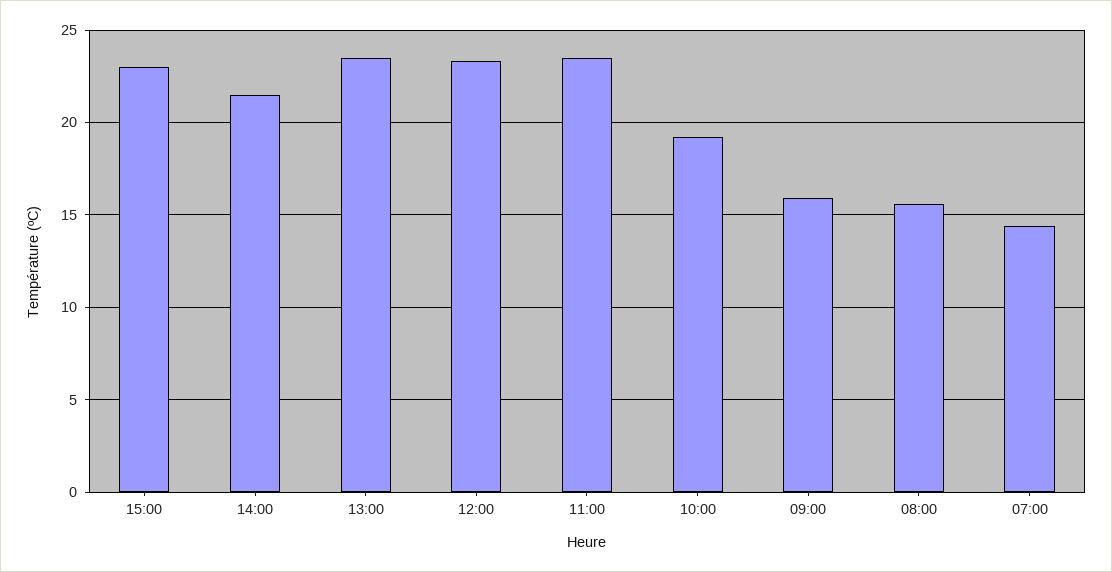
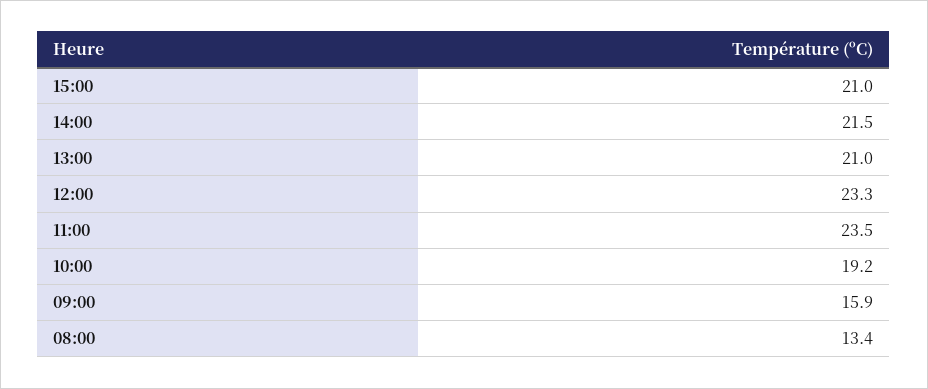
15:00: 23 -> 21
13:00: 23.5 -> 21
08:00: 15.5 -> 13.4
07:00: 14.5 -> none

